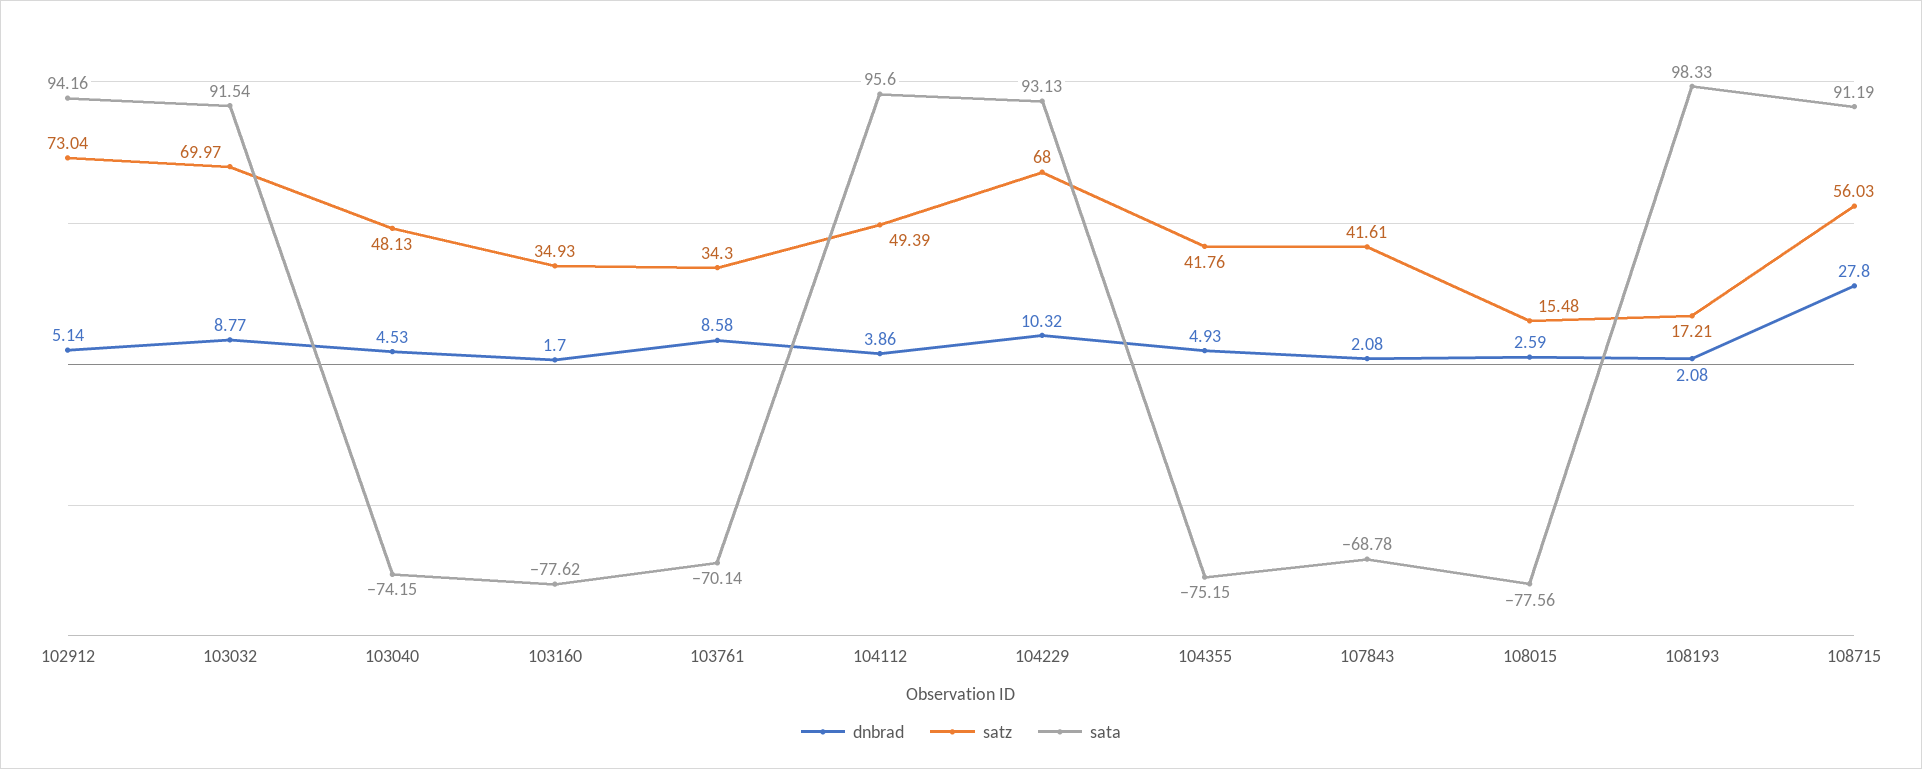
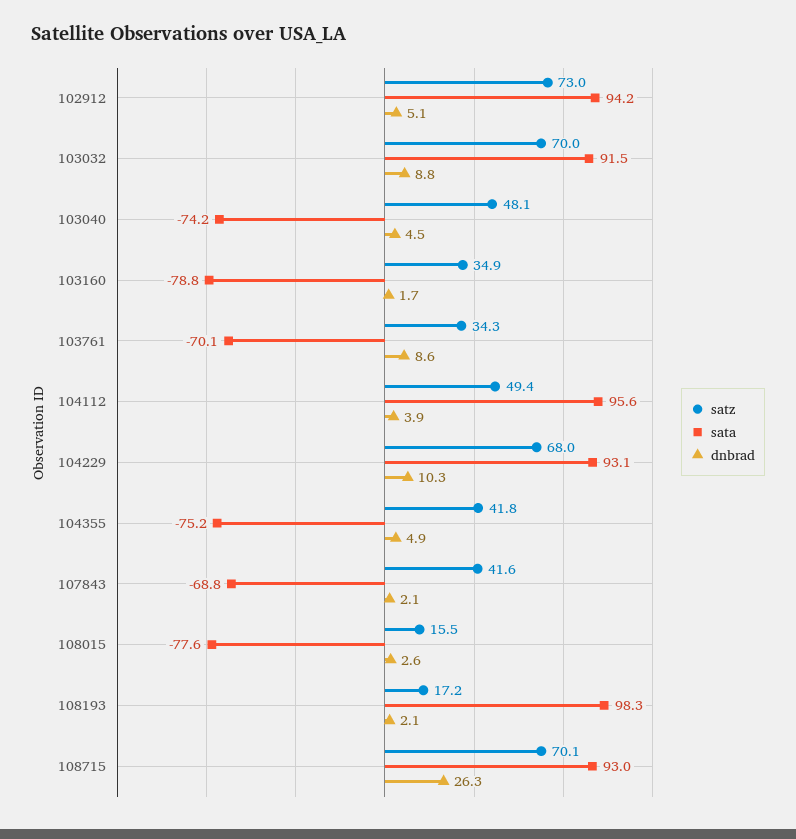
sata, 103160: -77.62 -> -78.8
dnbrad, 108715: 27.8 -> 26.3
satz, 108715: 56.03 -> 70.1
sata, 108715: 91.19 -> 93

